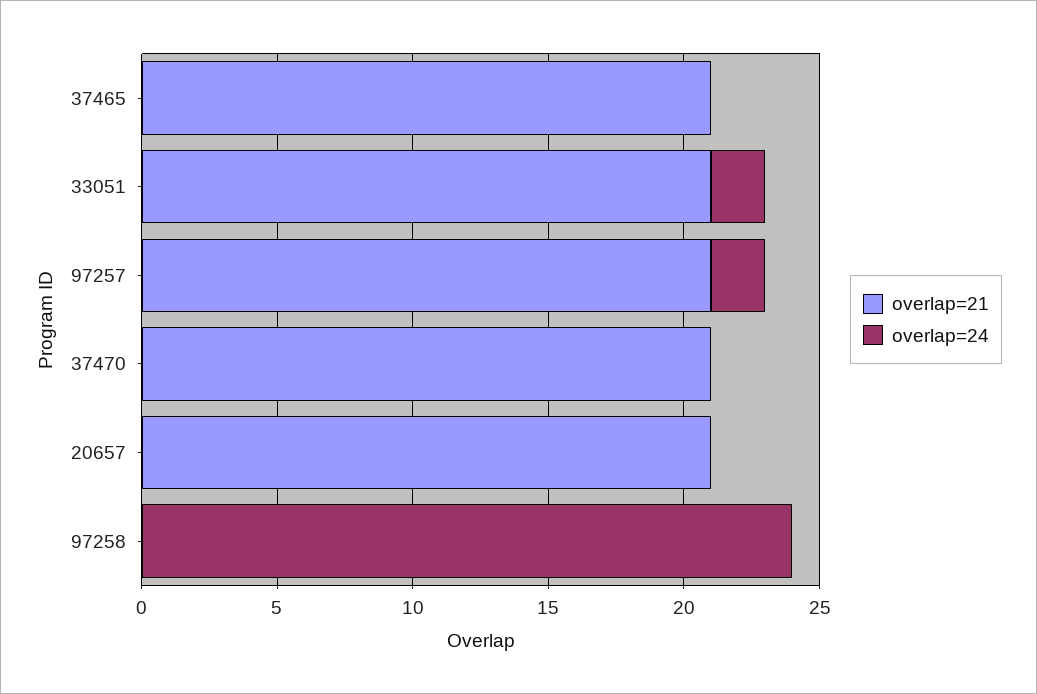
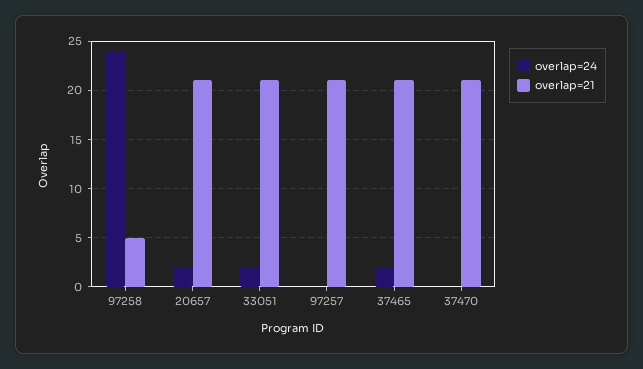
overlap=24, 37465: 0 -> 2
overlap=24, 97257: 2 -> 0
overlap=24, 20657: 0 -> 2
overlap=21, 97258: 0 -> 5

